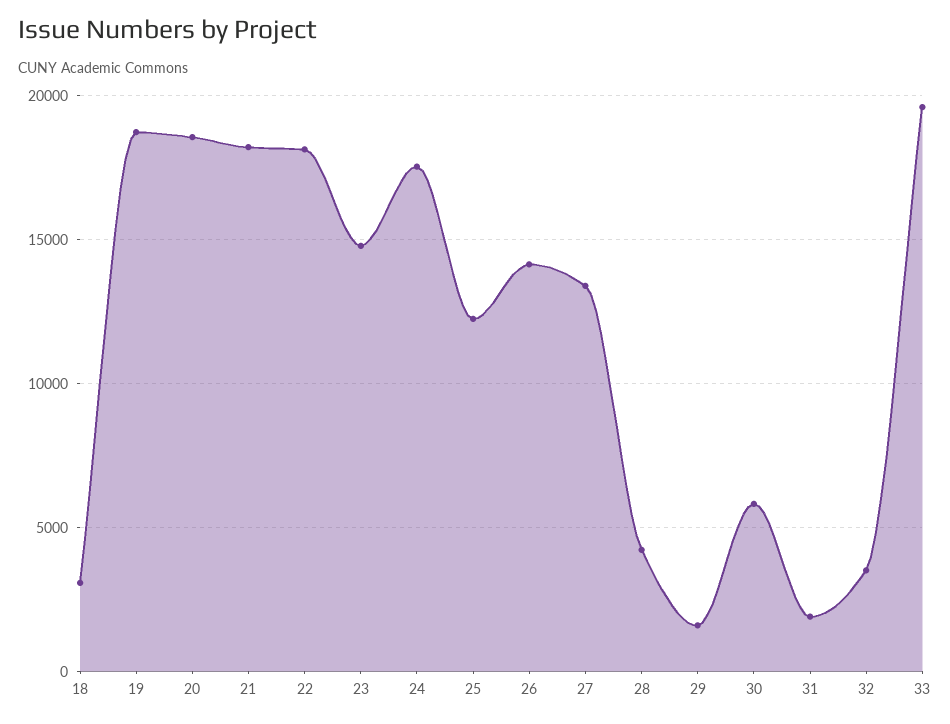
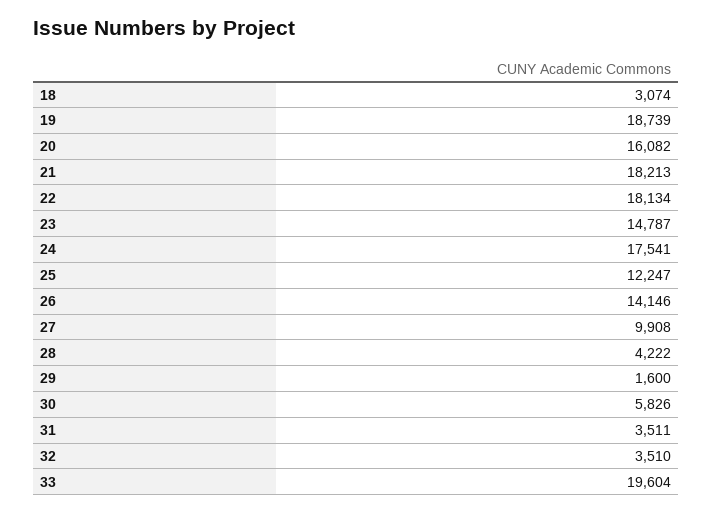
20: 18500 -> 16082
27: 13500 -> 9908
31: 2000 -> 3511

